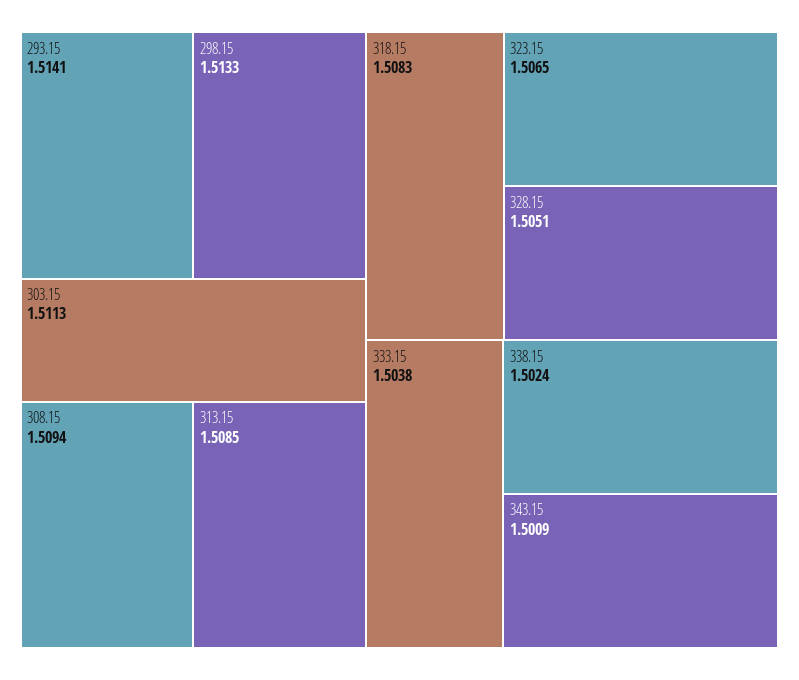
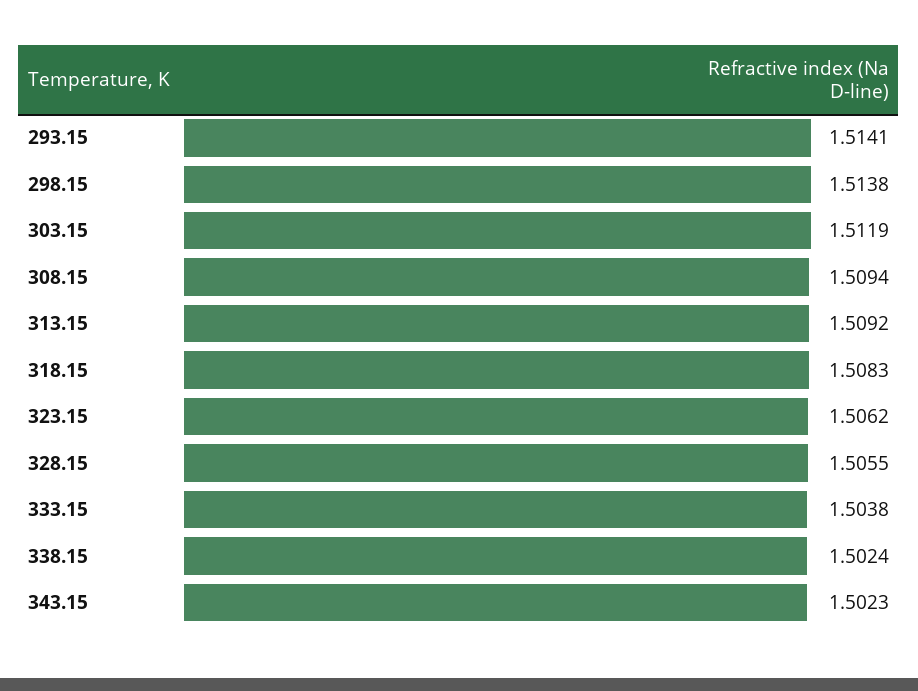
298.15: 1.5133 -> 1.5138
303.15: 1.5113 -> 1.5119
313.15: 1.5085 -> 1.5092
323.15: 1.5065 -> 1.5062
328.15: 1.5051 -> 1.5055
343.15: 1.5009 -> 1.5023

